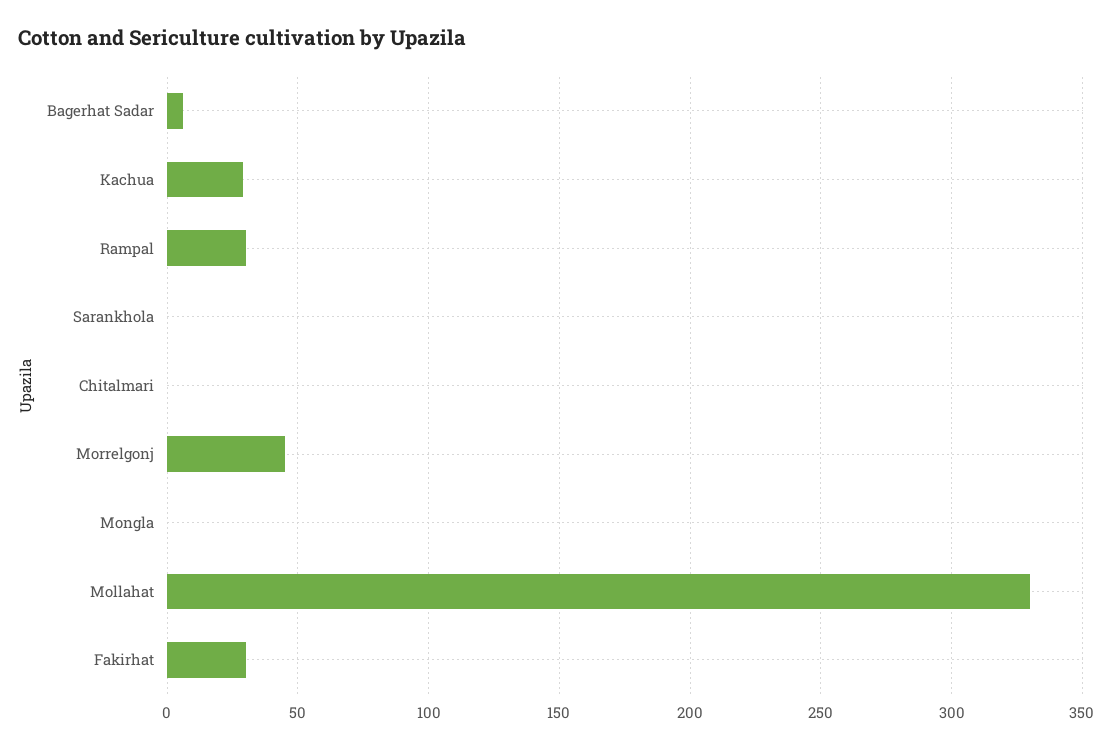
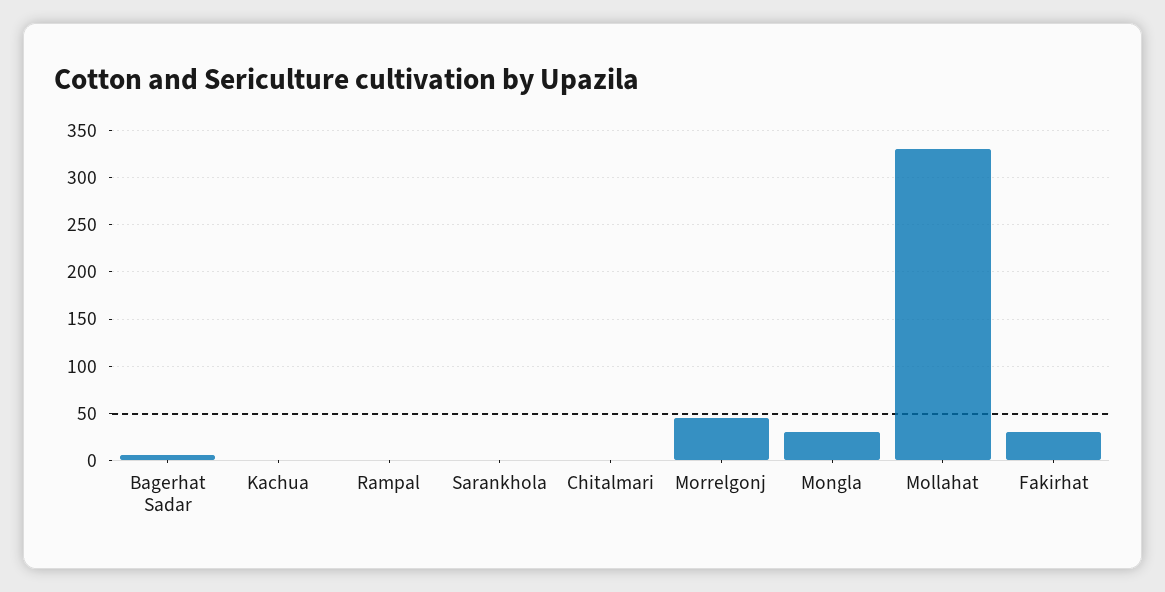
Kachua: 30 -> 0
Rampal: 30 -> 0
Mongla: 0 -> 30

